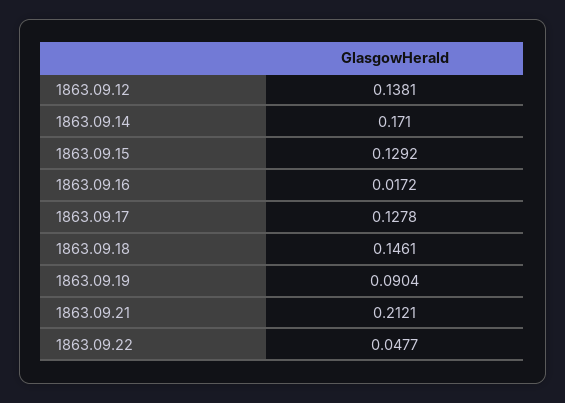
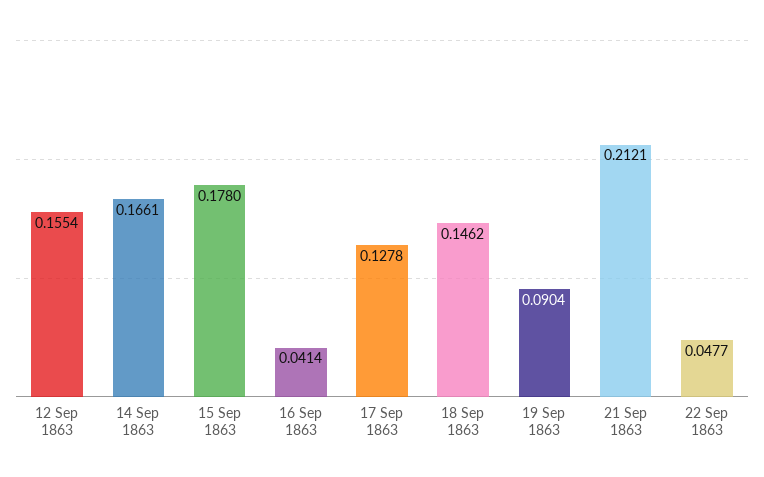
1863.09.12: 0.1381 -> 0.1554
1863.09.14: 0.171 -> 0.1661
1863.09.15: 0.1292 -> 0.178
1863.09.16: 0.0172 -> 0.0414
1863.09.18: 0.1461 -> 0.1462

